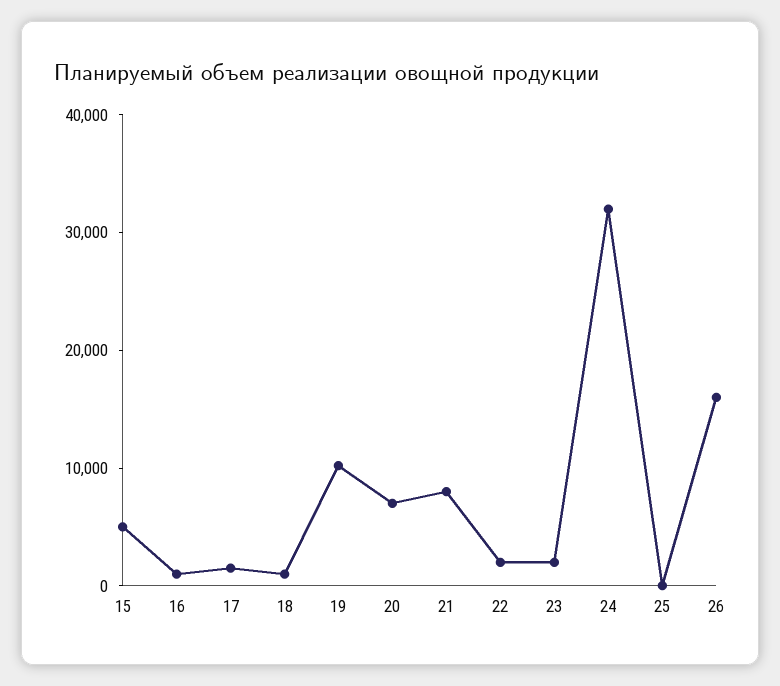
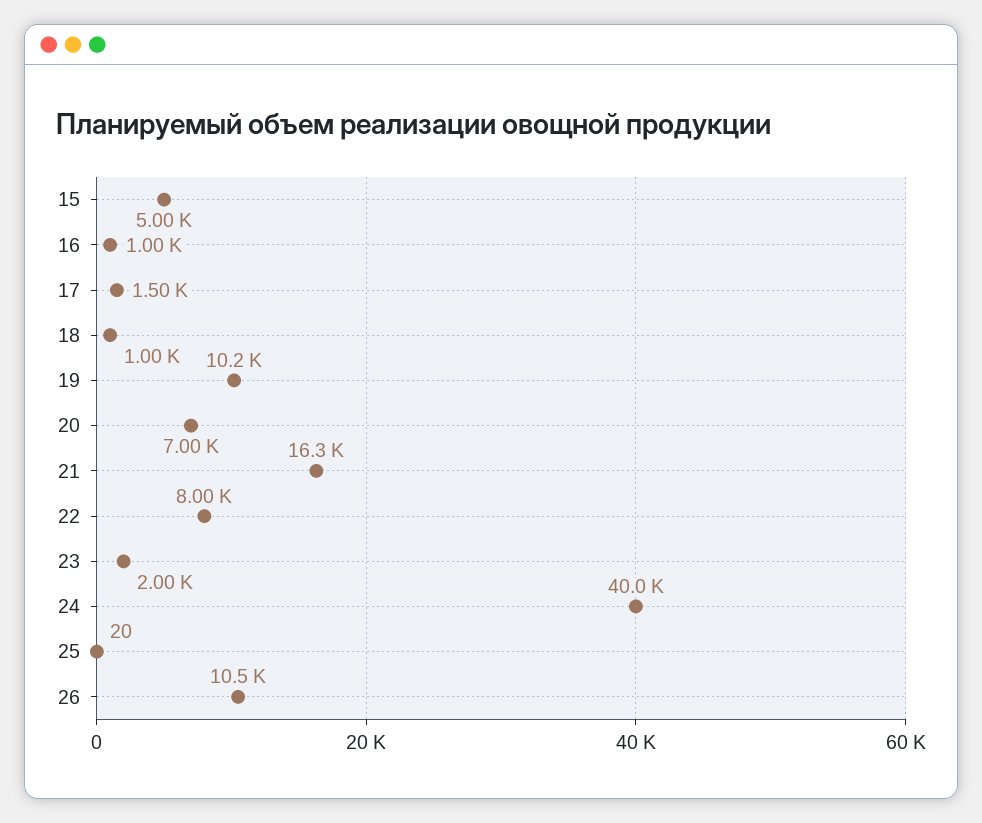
21: 8000 -> 16300
22: 2000 -> 8000
24: 32000 -> 40000
26: 16000 -> 10500

